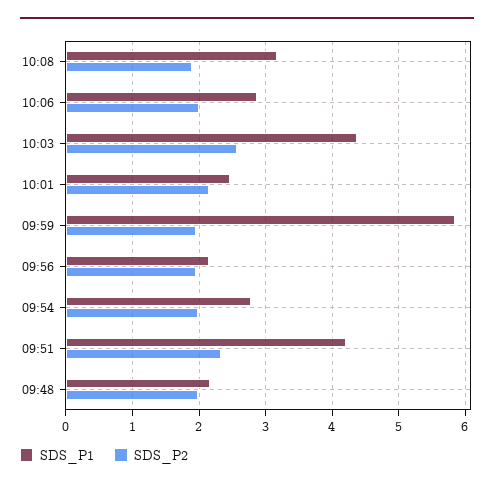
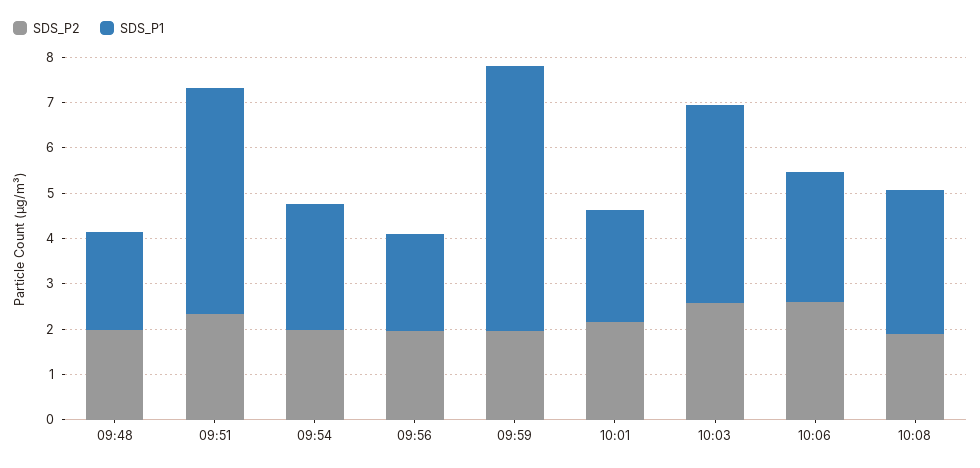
SDS_P2, 10:06: 2 -> 2.6
SDS_P1, 09:51: 4.2 -> 5

